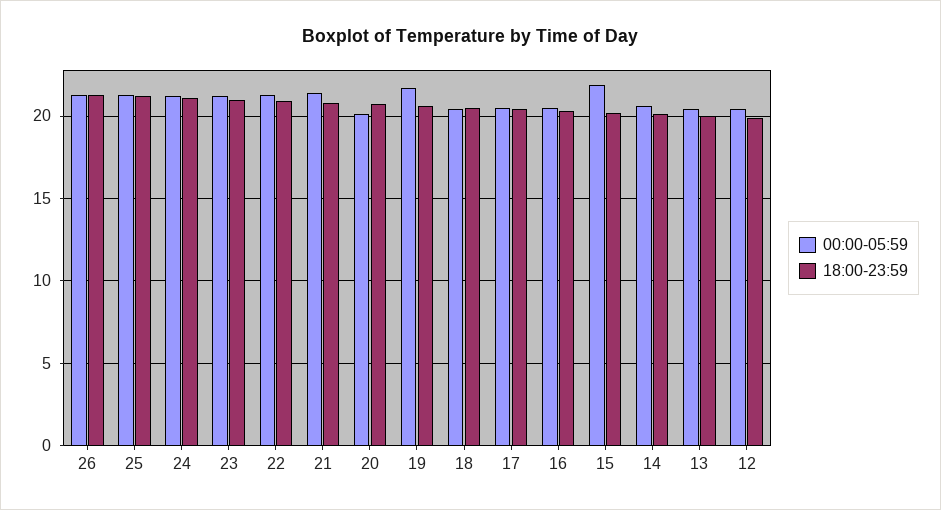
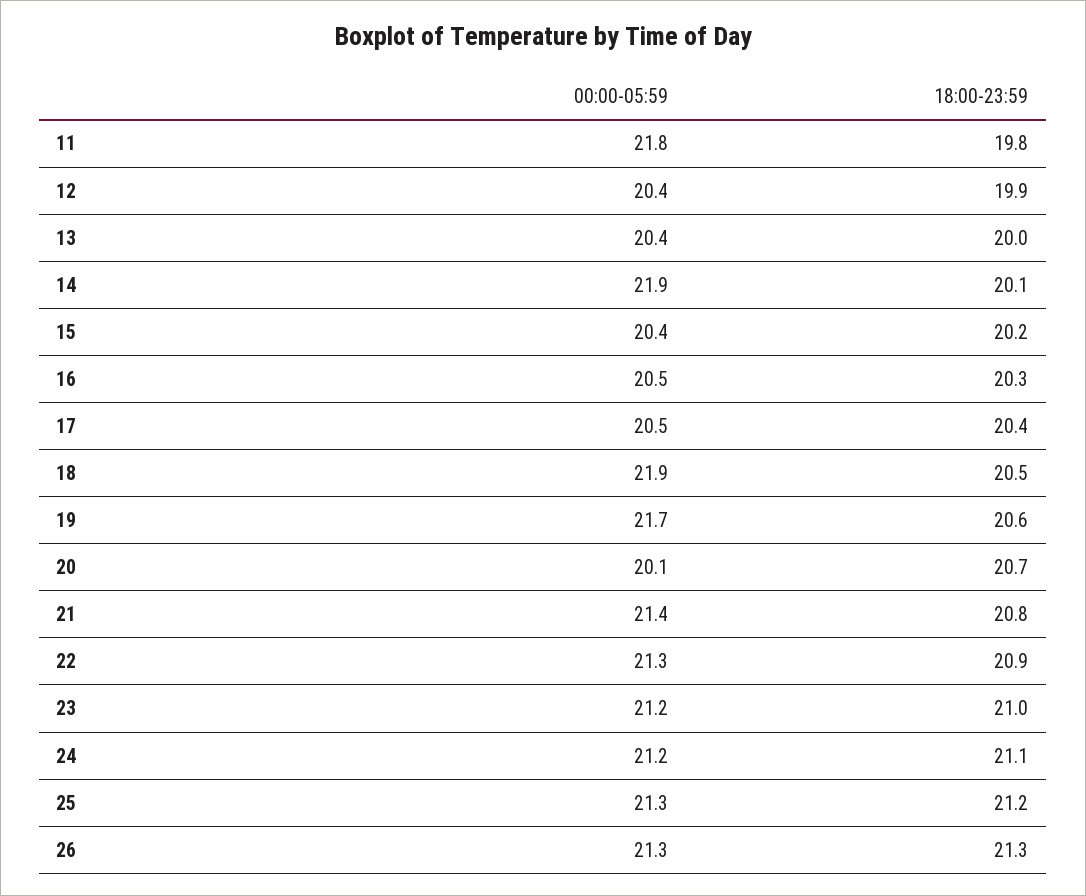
00:00-05:59, 18: 20.5 -> 21.9
00:00-05:59, 15: 22 -> 20.4
00:00-05:59, 14: 20.5 -> 21.9
00:00-05:59, 11: none -> 21.8
18:00-23:59, 11: none -> 19.8

